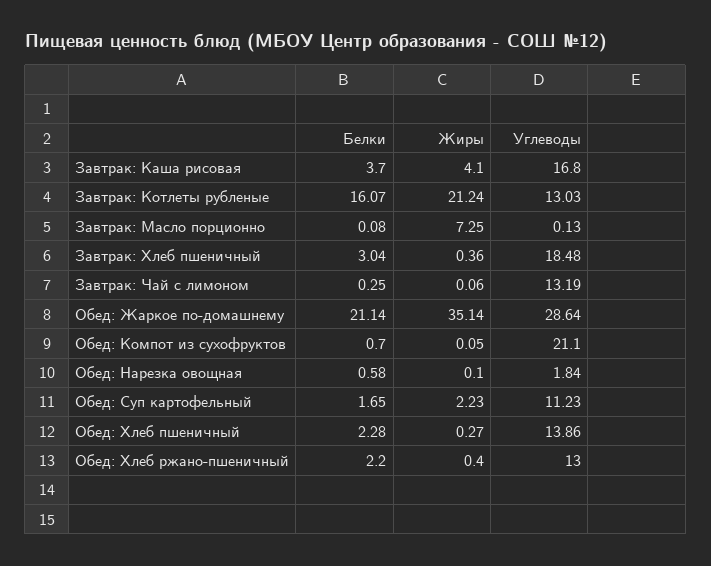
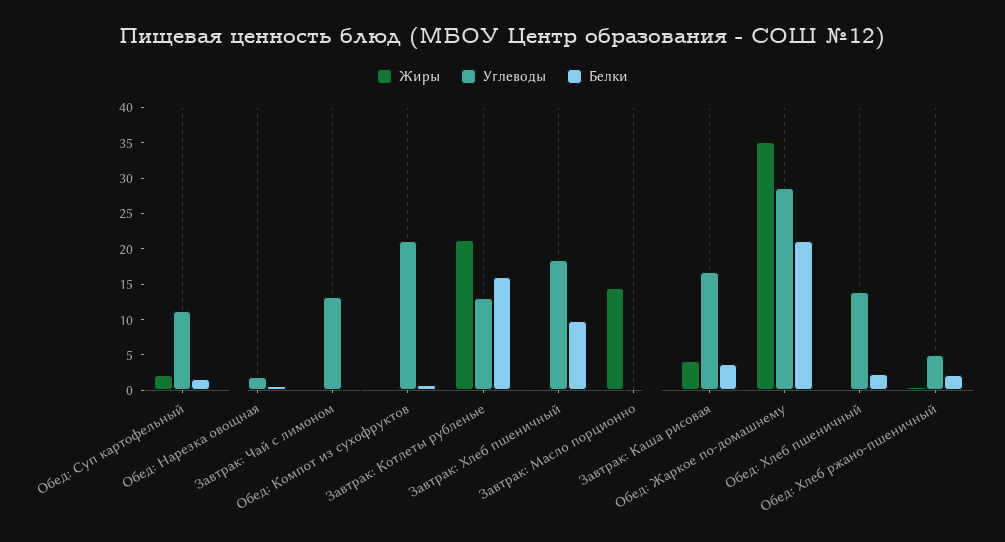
Жиры, Завтрак: Масло порционно: 7.25 -> 15
Белки, Завтрак: Хлеб пшеничный: 3.04 -> 10
Углеводы, Обед: Хлеб ржано-пшеничный: 13 -> 5

